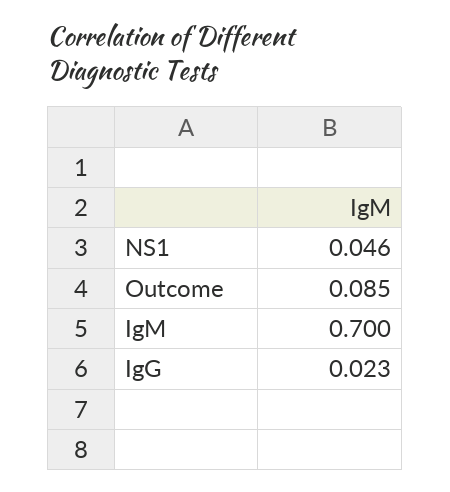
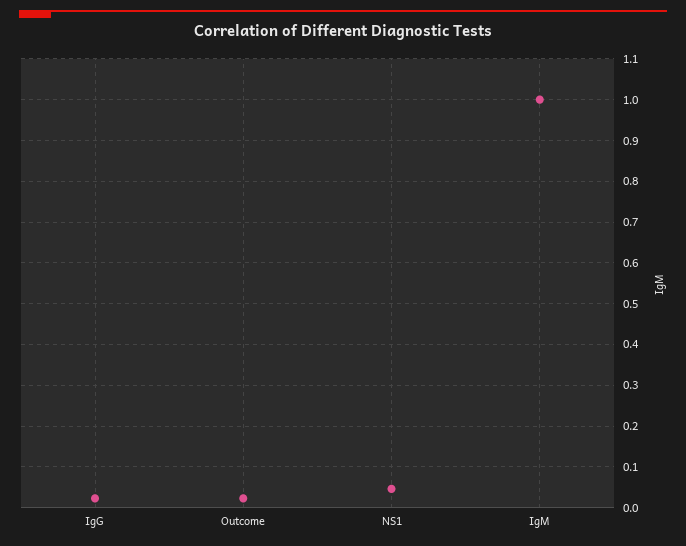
Outcome: 0.085 -> 0.02
IgM: 0.7 -> 1

